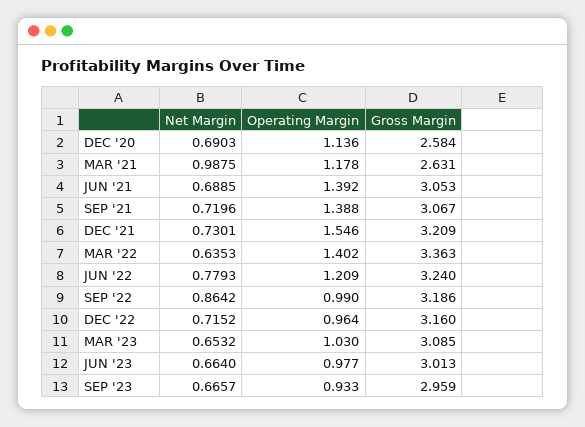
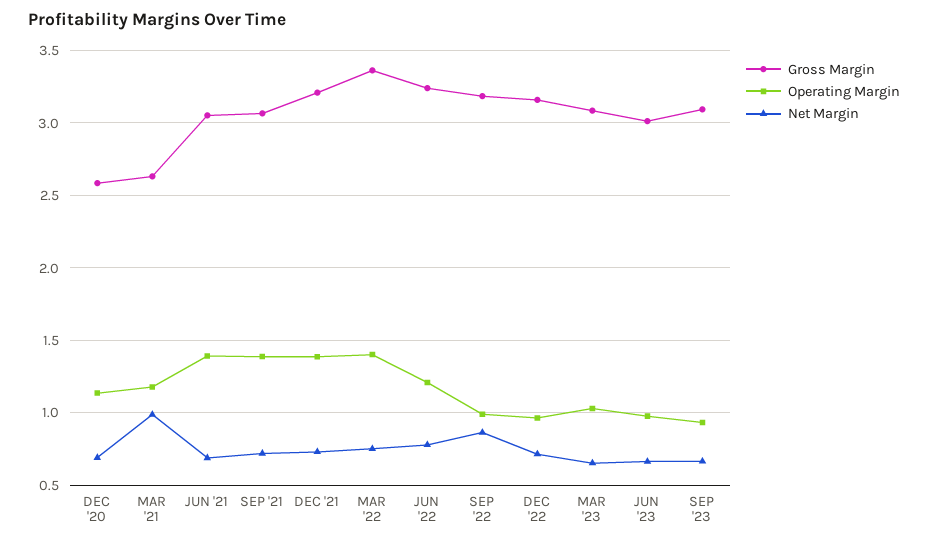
Operating Margin, DEC '21: 1.546 -> 1.4
Net Margin, MAR '22: 0.6353 -> 0.75
Gross Margin, SEP '23: 2.959 -> 3.1

